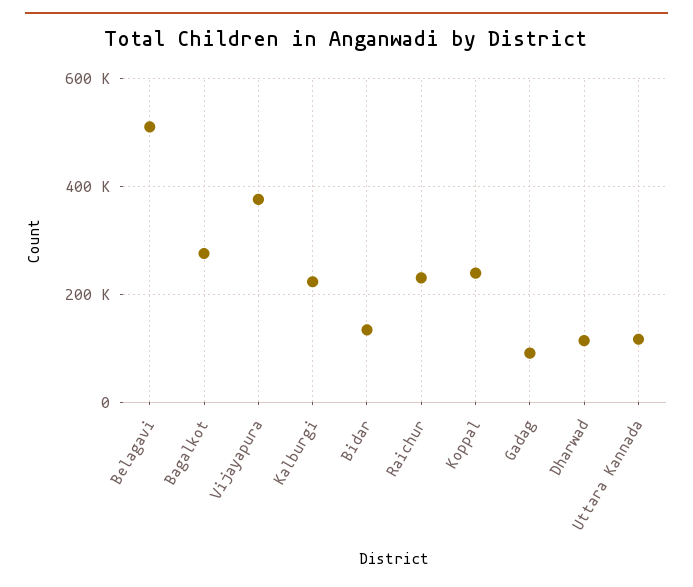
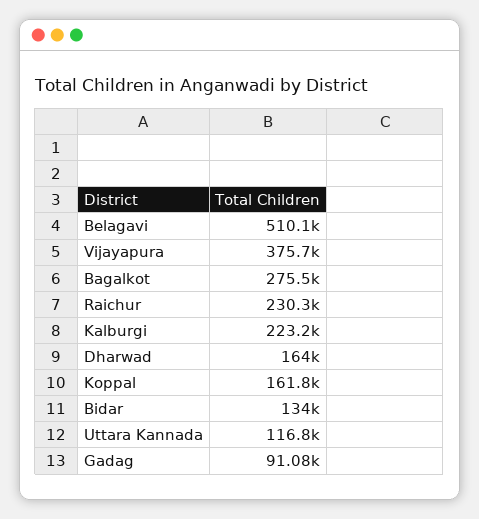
Koppal: 240000 -> 161800
Dharwad: 120000 -> 164000

